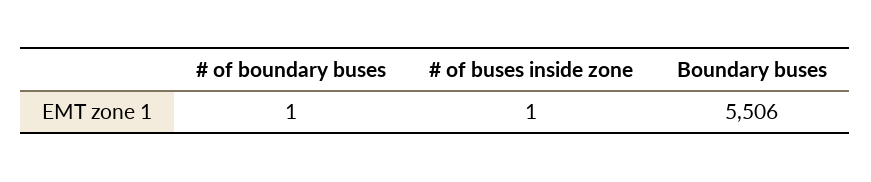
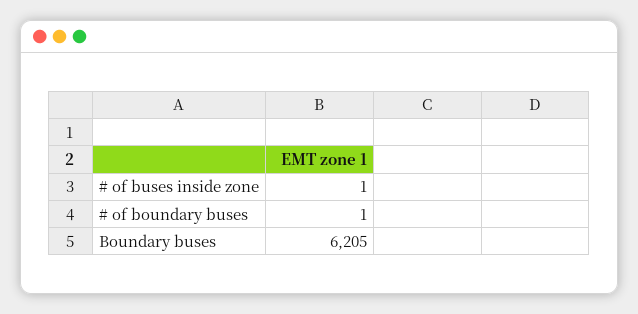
Boundary buses: 5506 -> 6205

